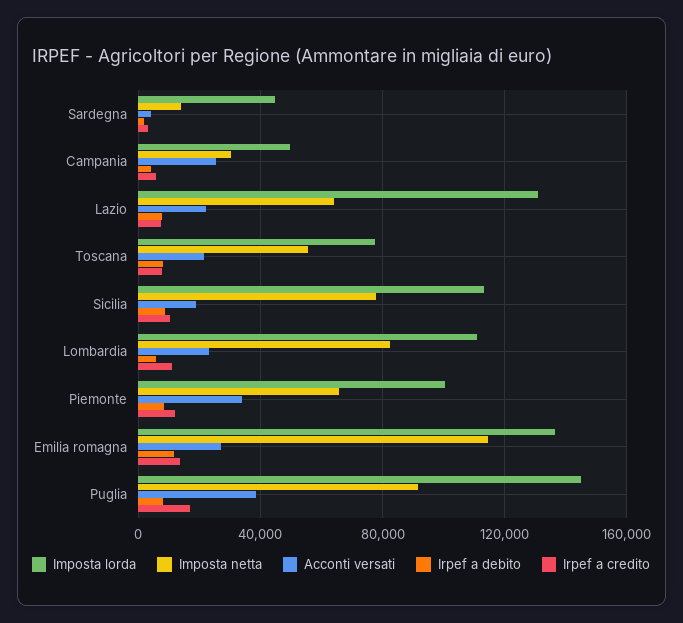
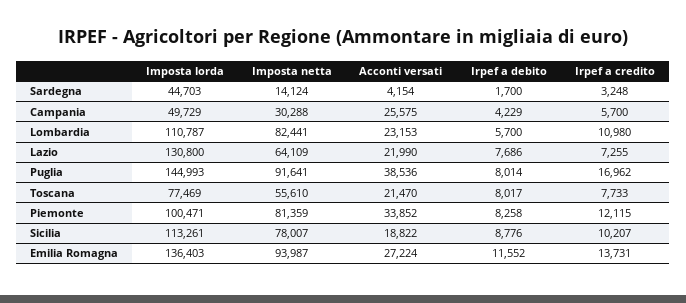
Imposta netta, Piemonte: 65000 -> 81359
Imposta netta, Emilia romagna: 115000 -> 93987

